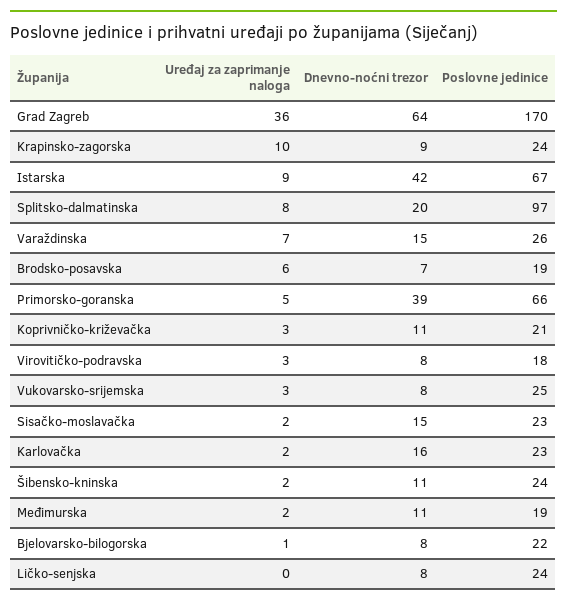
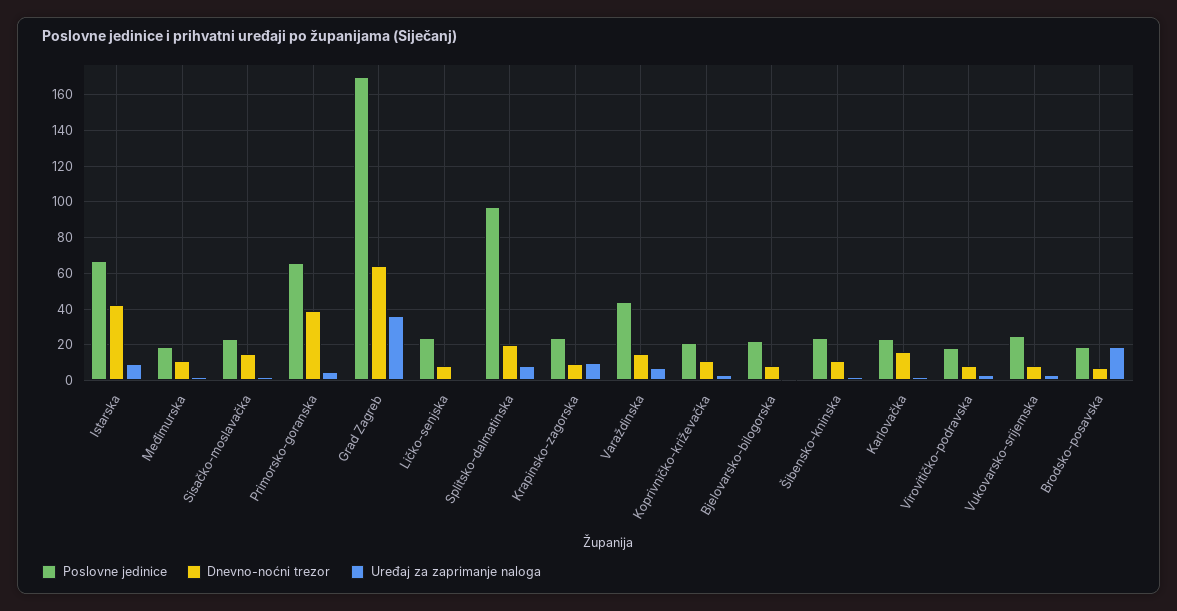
Poslovne jedinice, Varaždinska: 26 -> 45
Uređaj za zaprimanje naloga, Brodsko-posavska: 6 -> 20

